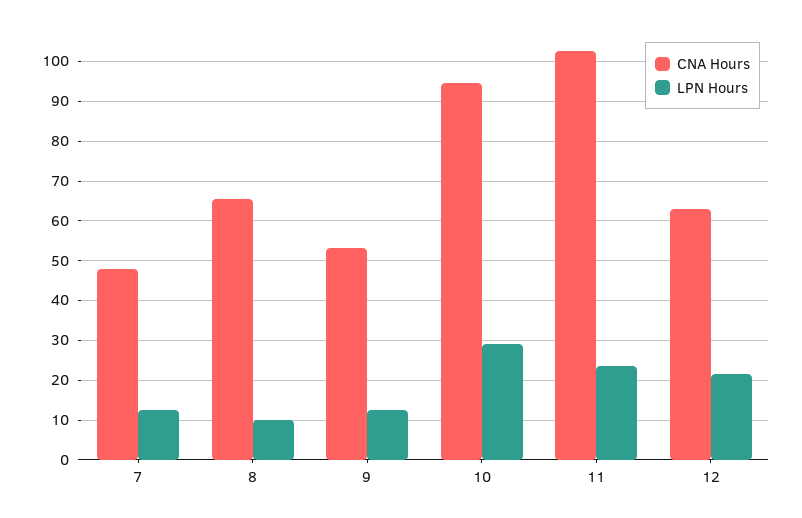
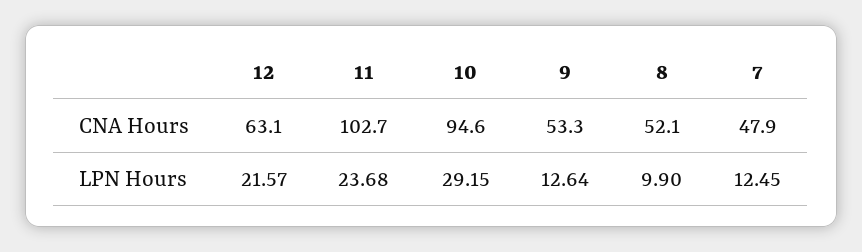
CNA Hours, 8: 66 -> 52.1

